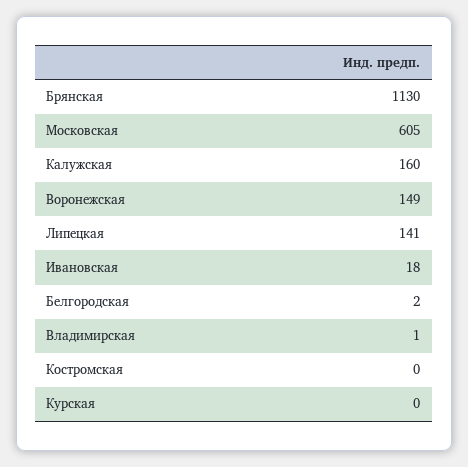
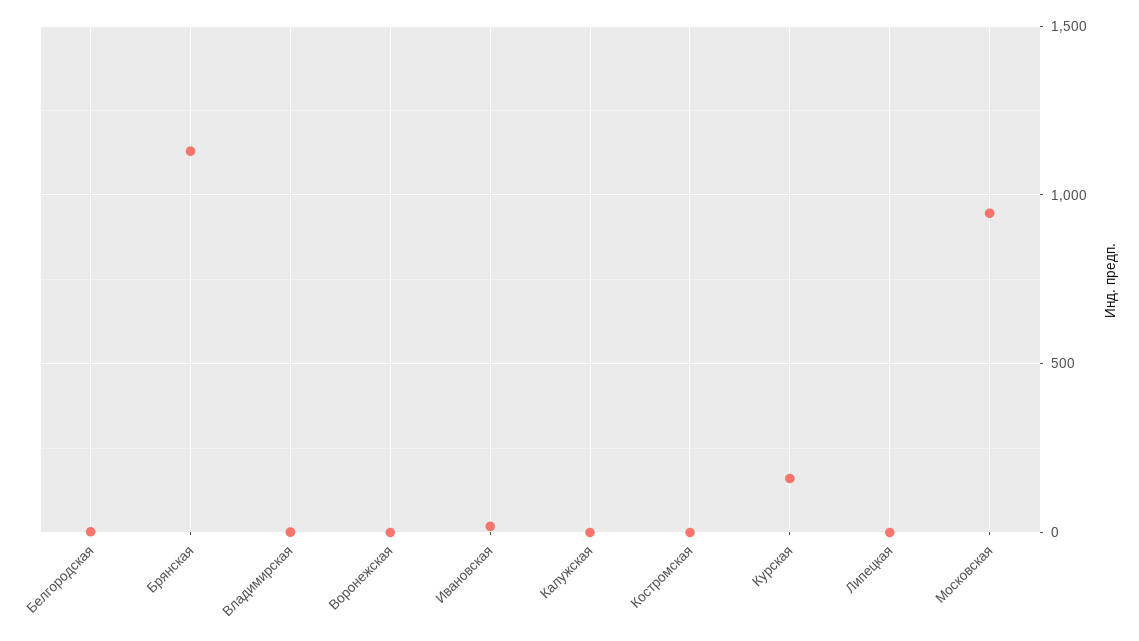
Московская: 605 -> 950
Калужская: 160 -> 0
Воронежская: 149 -> 0
Липецкая: 141 -> 0
Курская: 0 -> 150

